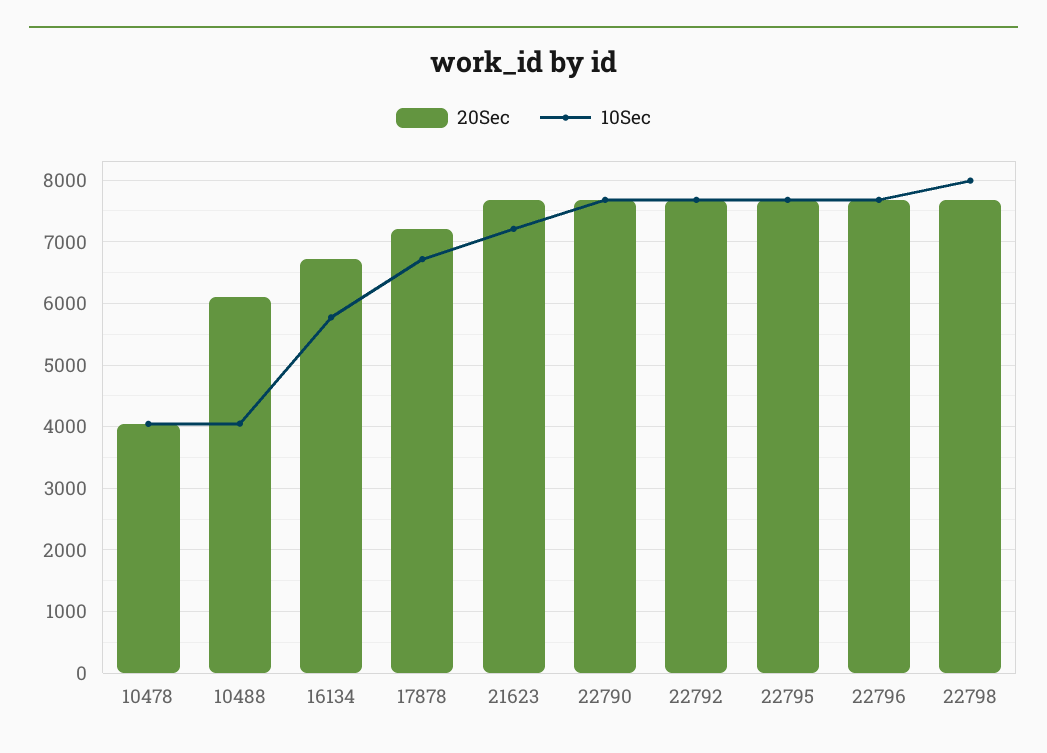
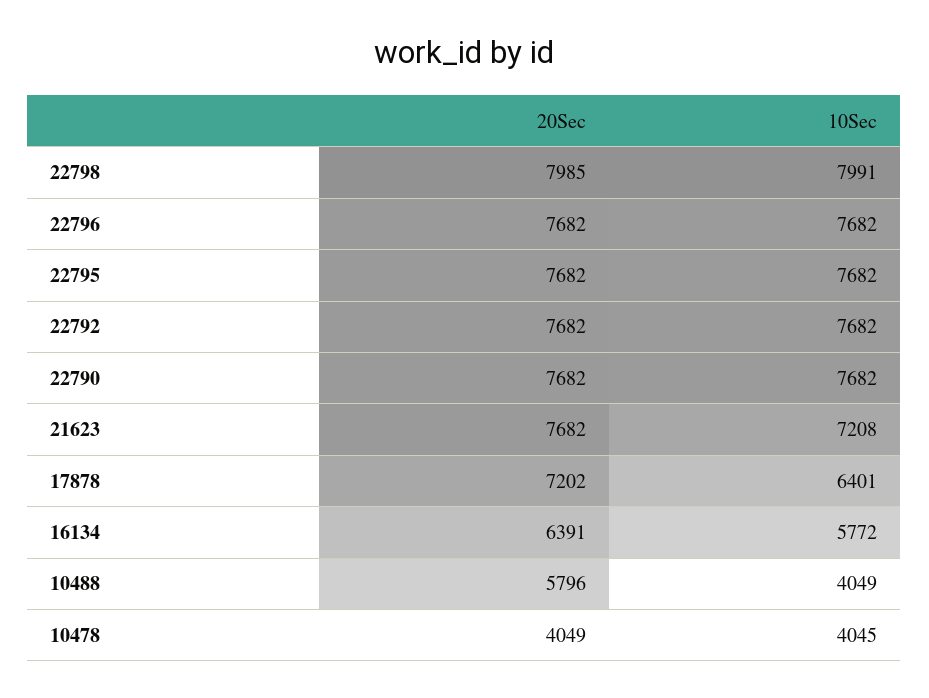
20Sec, 10488: 6100 -> 5796
20Sec, 16134: 6700 -> 6391
10Sec, 17878: 6700 -> 6401
20Sec, 22798: 7700 -> 7985

